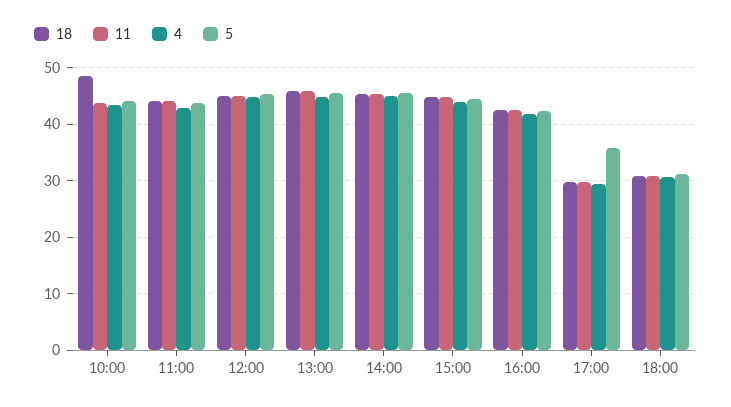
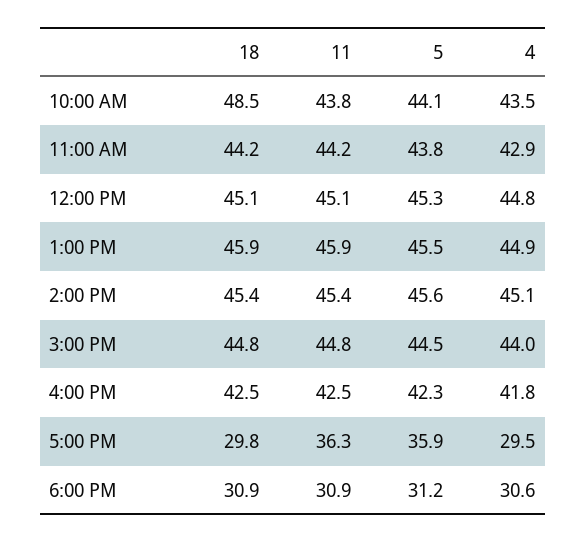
11, 17:00: 30 -> 36.3

